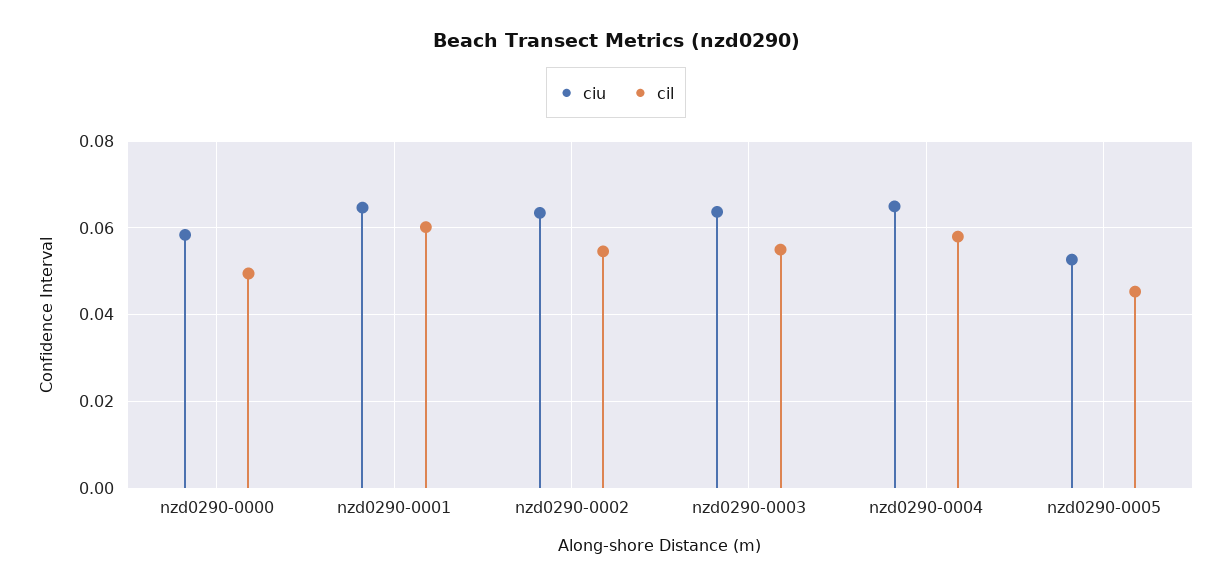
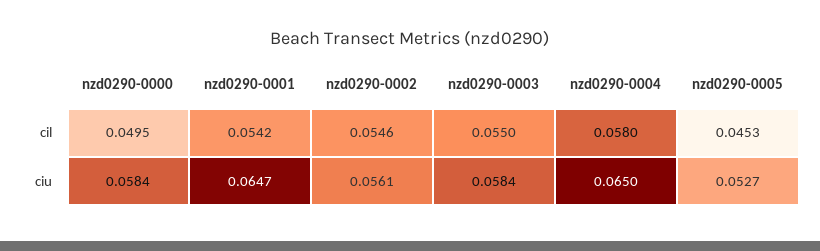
cil, nzd0290-0001: 0.06 -> 0.0542
ciu, nzd0290-0002: 0.064 -> 0.0561
ciu, nzd0290-0003: 0.064 -> 0.0584

